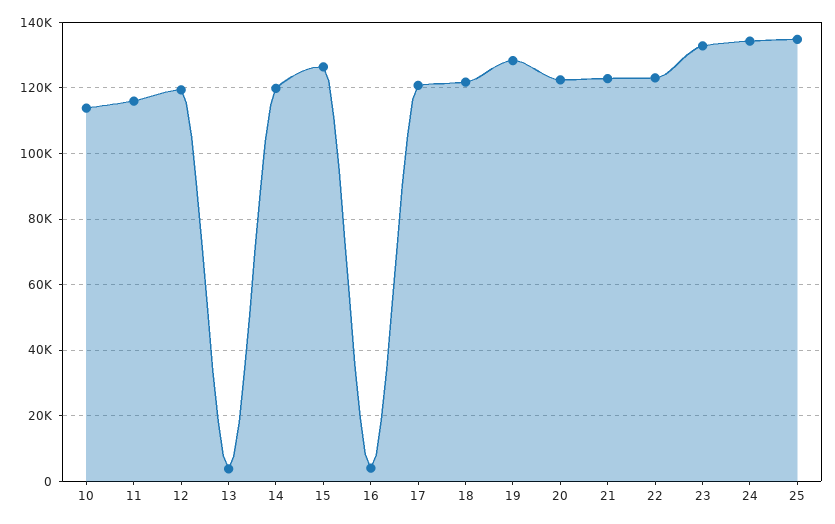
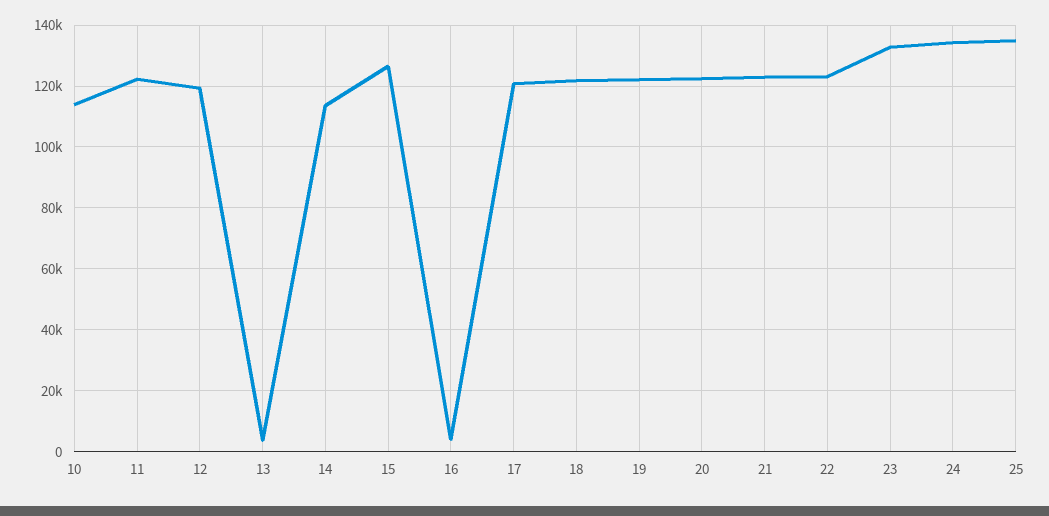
11: 116000 -> 122000
14: 120000 -> 114000
19: 128000 -> 122000

